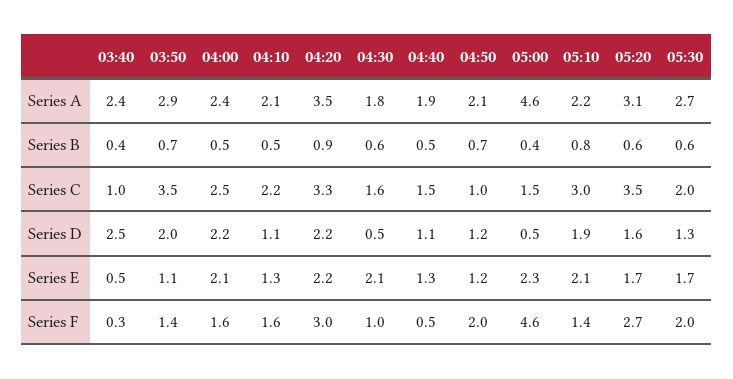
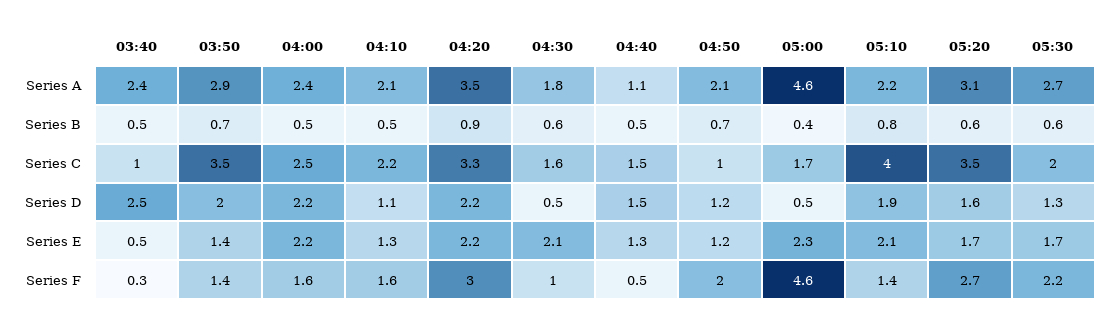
04:40, Series A: 1.9 -> 1.1
03:40, Series B: 0.4 -> 0.5
05:00, Series C: 1.5 -> 1.7
05:10, Series C: 3 -> 4
04:40, Series D: 1.1 -> 1.5
03:50, Series E: 1.1 -> 1.4
04:00, Series E: 2.1 -> 2.2
05:30, Series F: 2 -> 2.2

